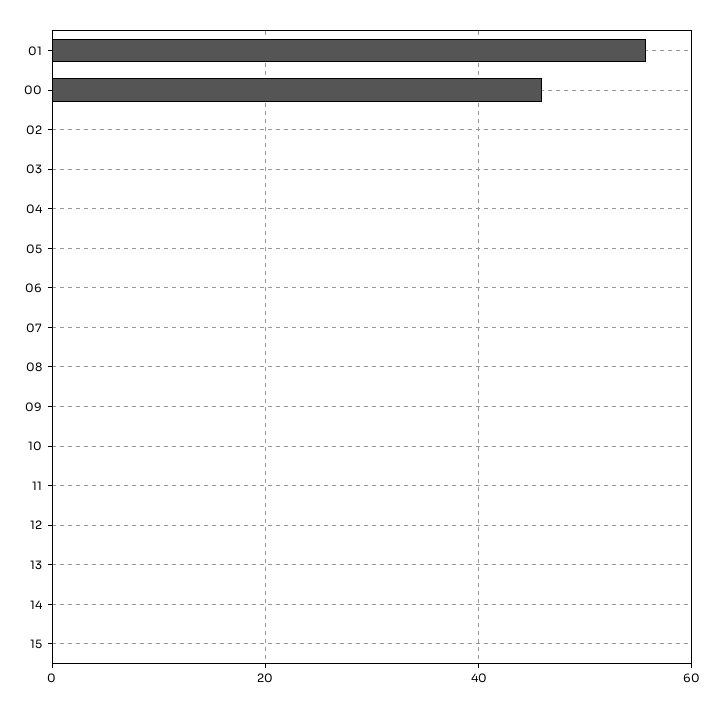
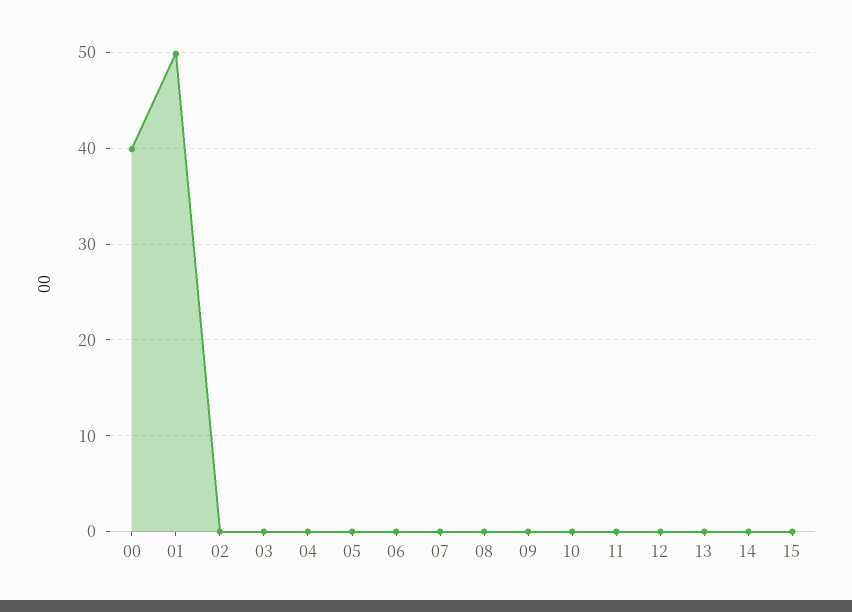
01: 56 -> 50
00: 46 -> 40

